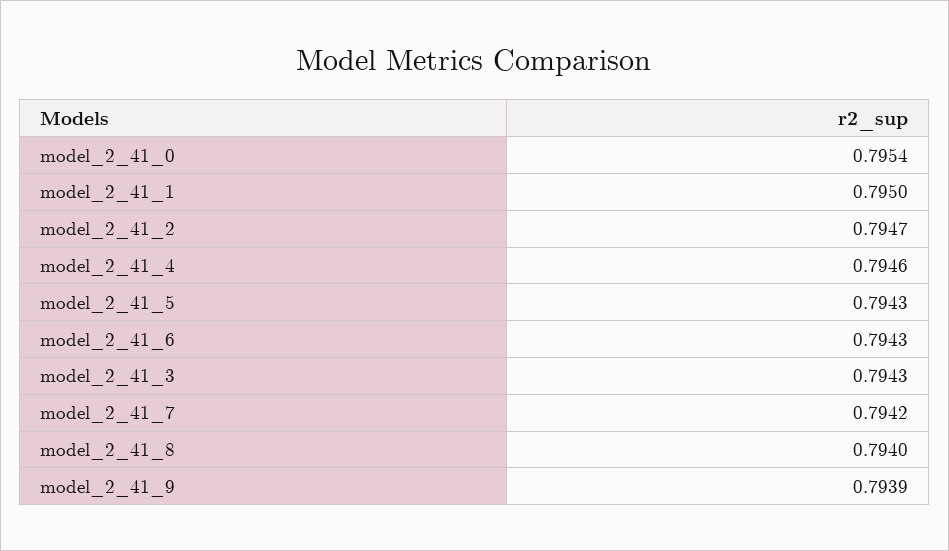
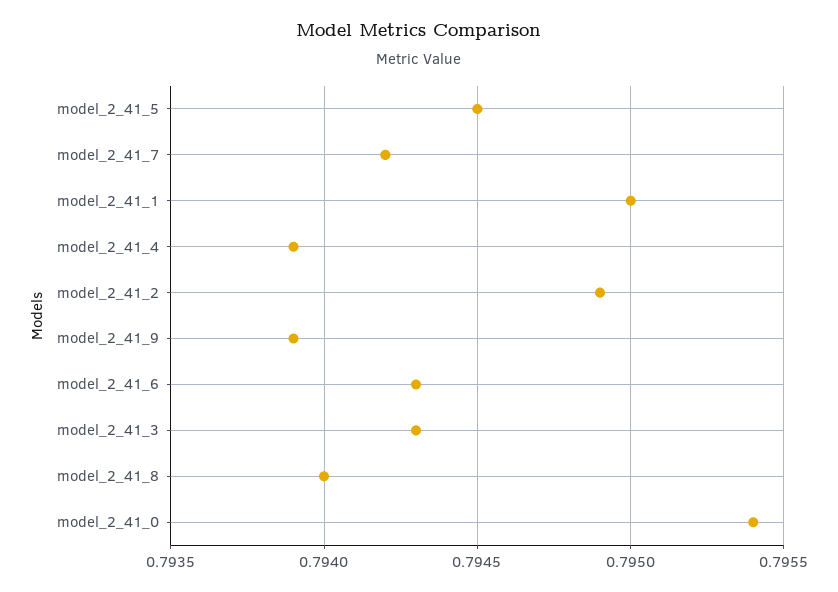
model_2_41_2: 0.7947 -> 0.7949
model_2_41_4: 0.7946 -> 0.7939
model_2_41_5: 0.7943 -> 0.7945

